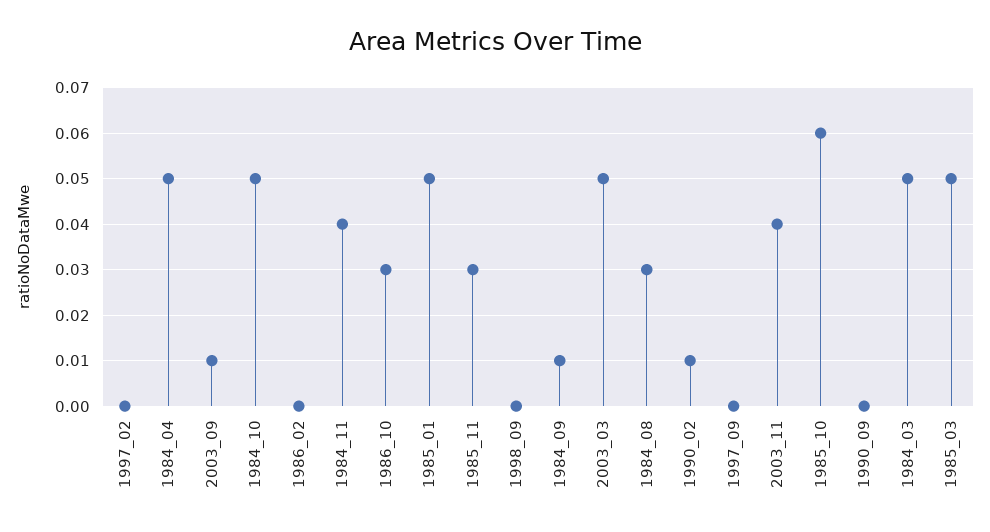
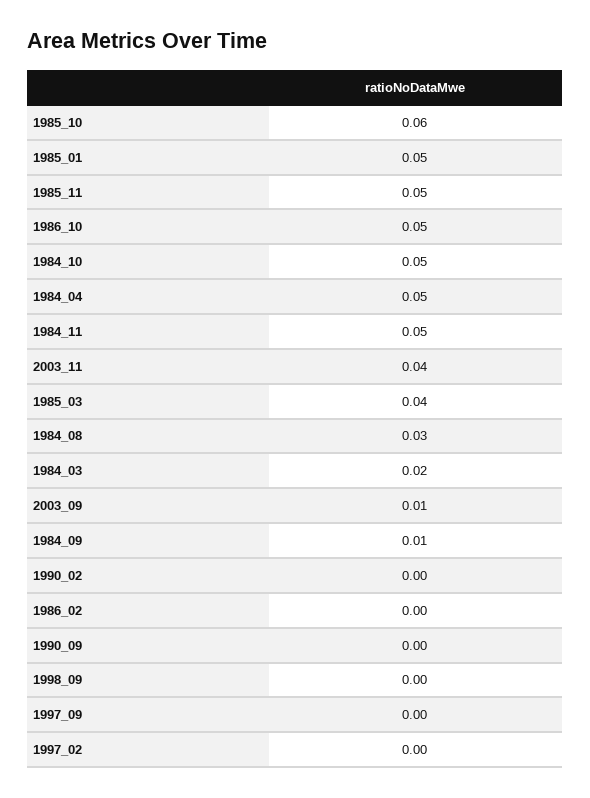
1984_11: 0.04 -> 0.05
1986_10: 0.03 -> 0.05
1985_11: 0.03 -> 0.05
2003_03: 0.05 -> none
1990_02: 0.01 -> 0
1984_03: 0.05 -> 0.02
1985_03: 0.05 -> 0.04

